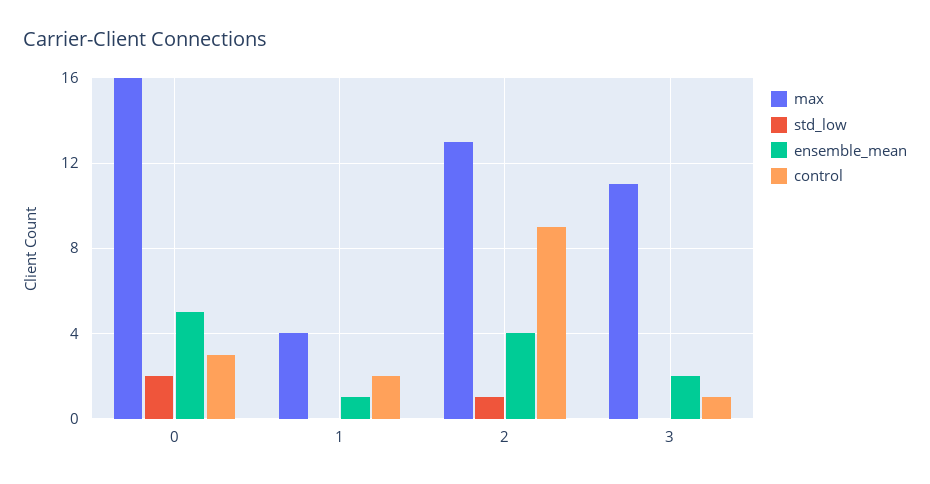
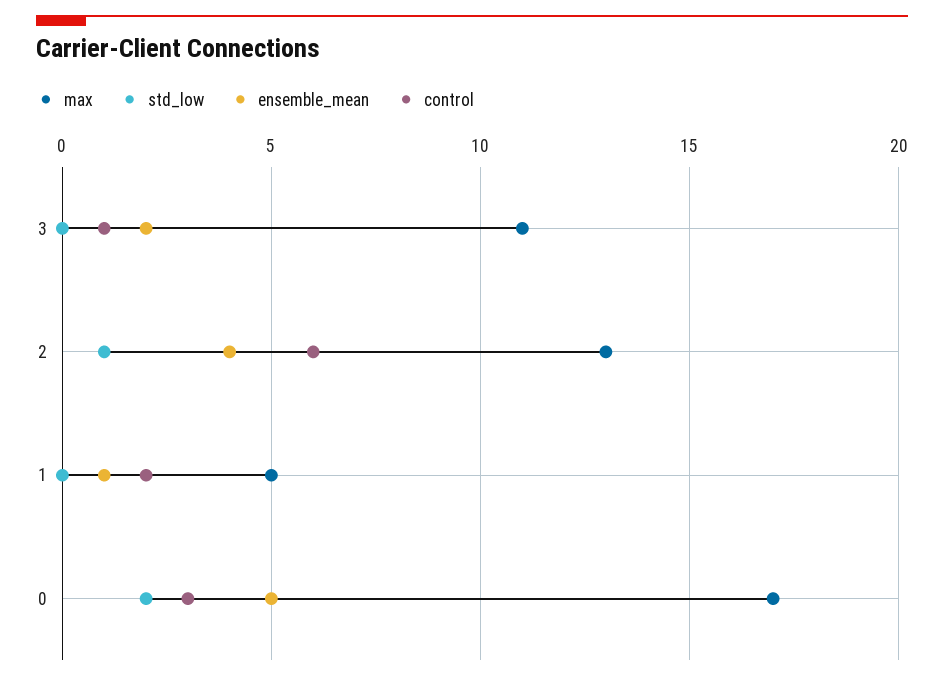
max, 0: 16 -> 17
max, 1: 4 -> 5
control, 2: 9 -> 6

